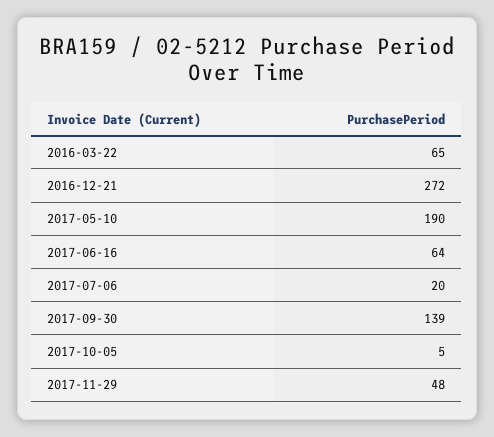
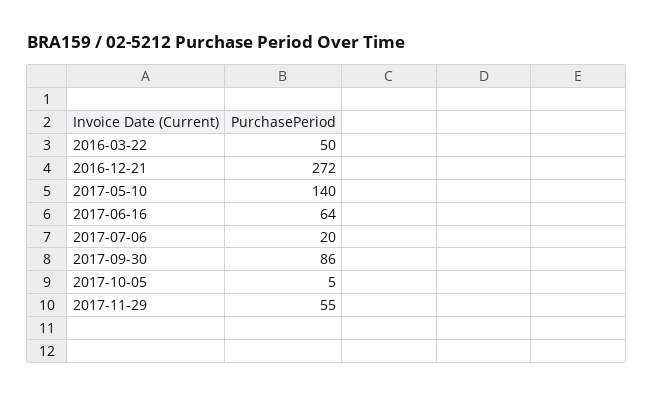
2016-03-22: 65 -> 50
2017-05-10: 190 -> 140
2017-09-30: 139 -> 86
2017-11-29: 48 -> 55

